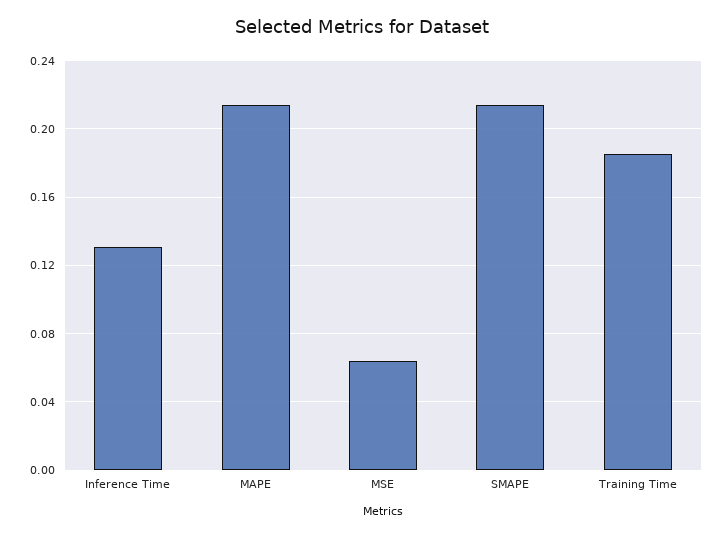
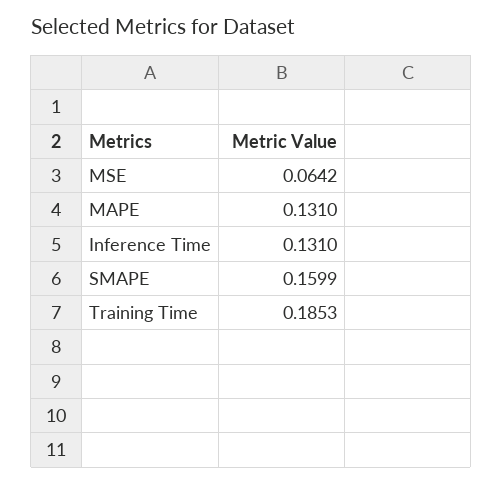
MAPE: 0.215 -> 0.131
SMAPE: 0.215 -> 0.1599

